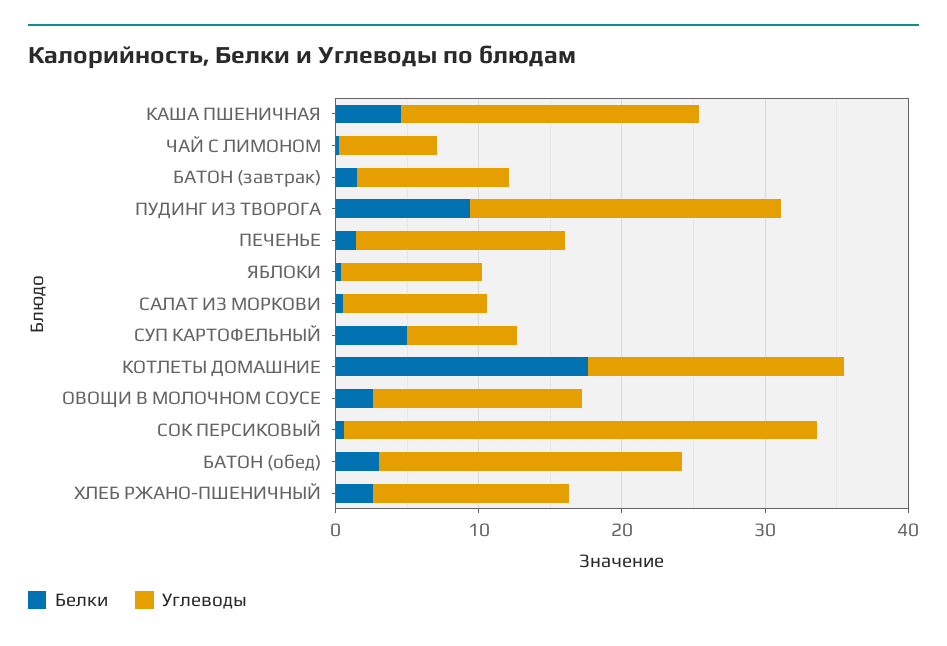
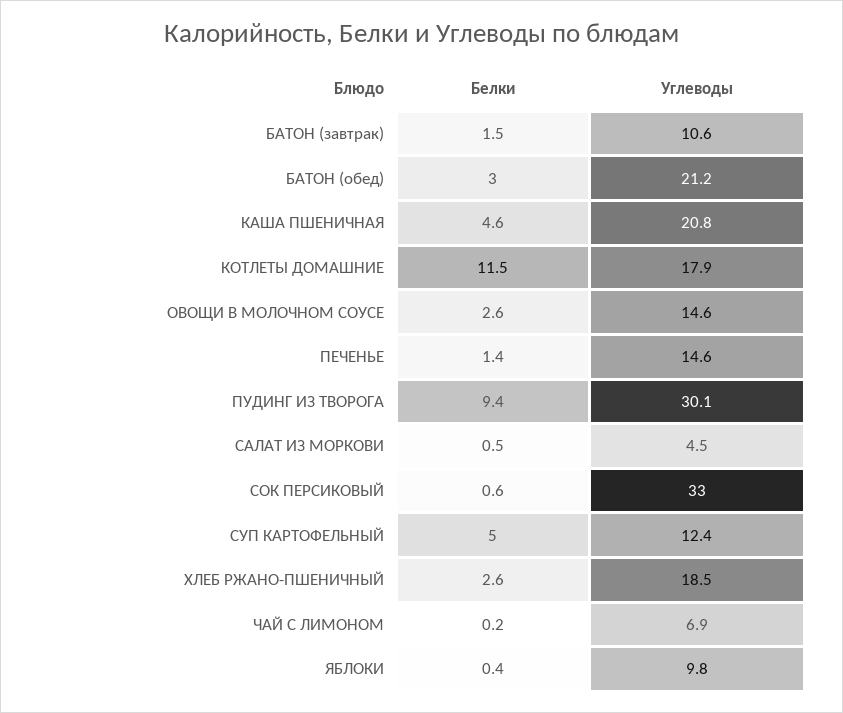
Углеводы, ПУДИНГ ИЗ ТВОРОГА: 22 -> 30.1
Углеводы, САЛАТ ИЗ МОРКОВИ: 10 -> 4.5
Углеводы, СУП КАРТОФЕЛЬНЫЙ: 8 -> 12.4
Белки, КОТЛЕТЫ ДОМАШНИЕ: 18 -> 11.5
Углеводы, ХЛЕБ РЖАНО-ПШЕНИЧНЫЙ: 14 -> 18.5

